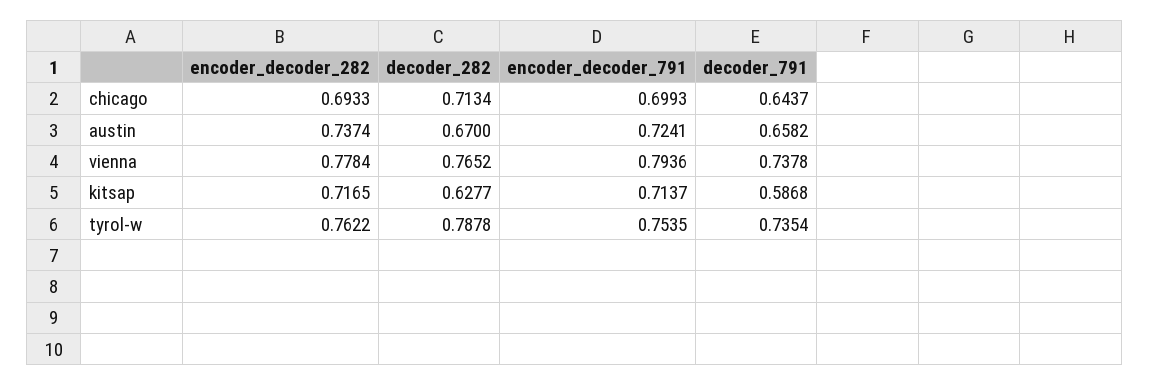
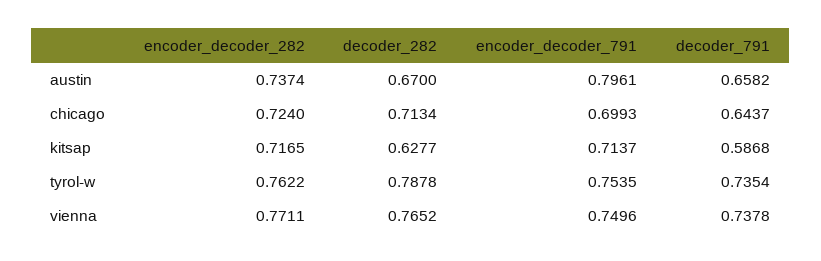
encoder_decoder_282, chicago: 0.6933 -> 0.724
encoder_decoder_791, austin: 0.7241 -> 0.7961
encoder_decoder_282, vienna: 0.7784 -> 0.7711
encoder_decoder_791, vienna: 0.7936 -> 0.7496

